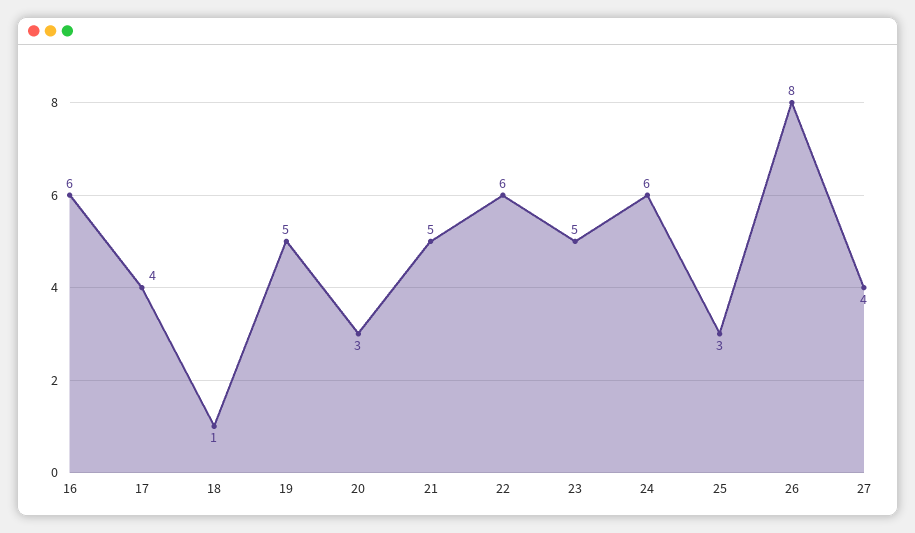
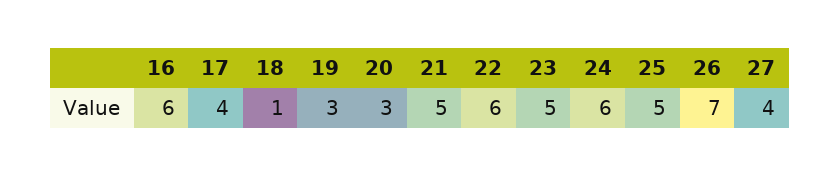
19: 5 -> 3
25: 3 -> 5
26: 8 -> 7

